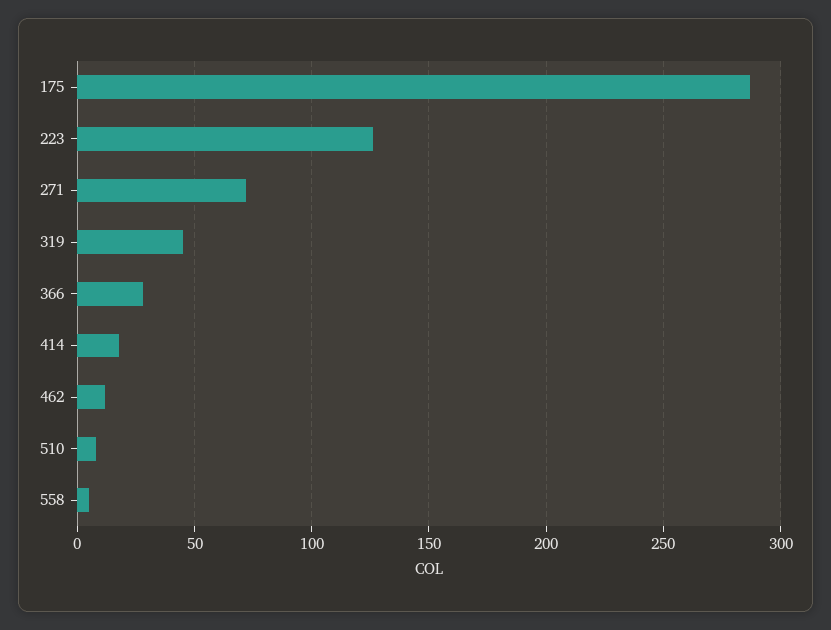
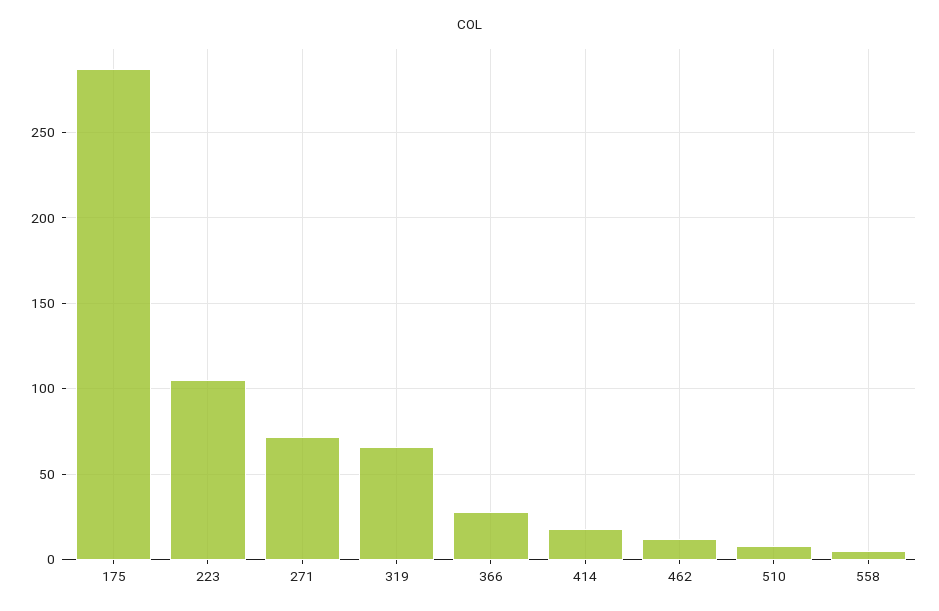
223: 125 -> 105
319: 45 -> 65

